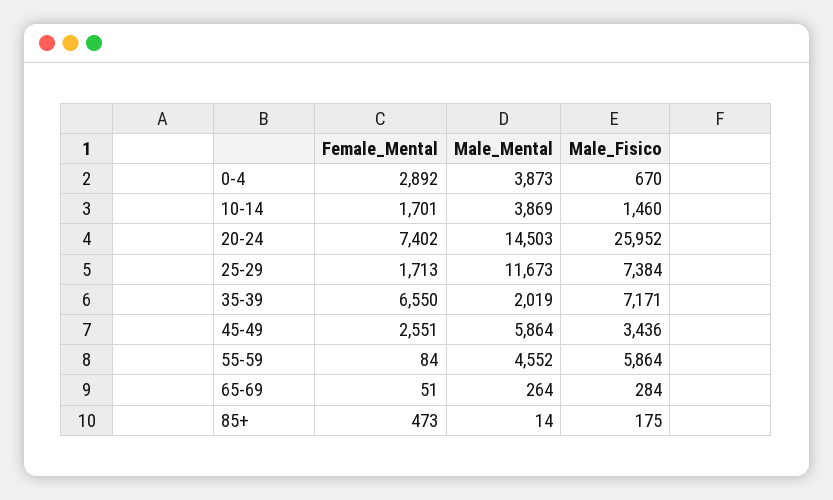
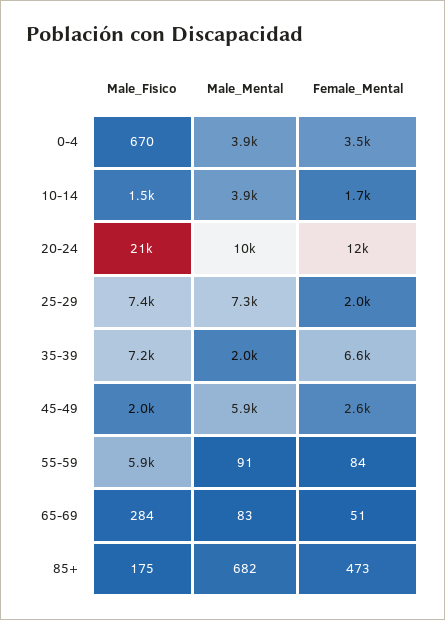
Female_Mental, 0-4: 2892 -> 3500
Female_Mental, 20-24: 7402 -> 12000
Male_Mental, 20-24: 14503 -> 10000
Male_Fisico, 20-24: 25952 -> 21000
Female_Mental, 25-29: 1713 -> 2000
Male_Mental, 25-29: 11673 -> 7300
Male_Fisico, 45-49: 3436 -> 2000
Male_Mental, 55-59: 4552 -> 91
Male_Mental, 65-69: 264 -> 83
Male_Mental, 85+: 14 -> 682

